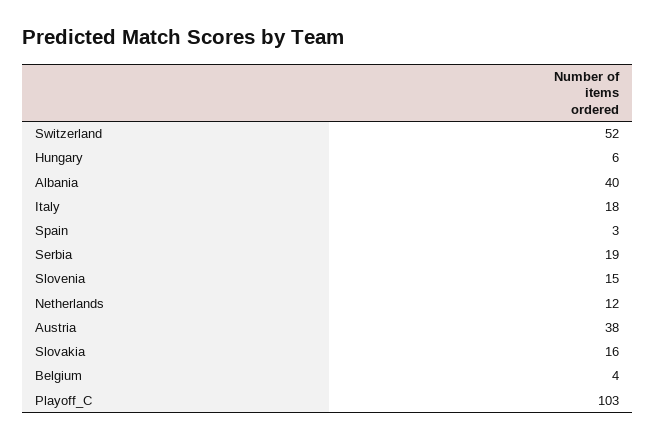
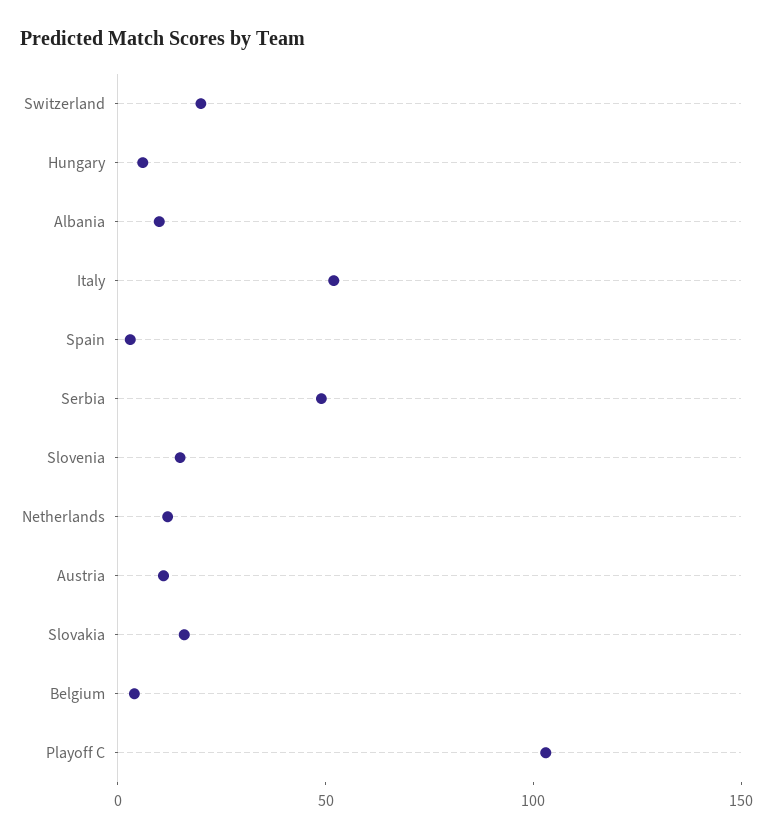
Switzerland: 52 -> 20
Albania: 40 -> 10
Italy: 18 -> 50
Serbia: 19 -> 50
Austria: 38 -> 10

